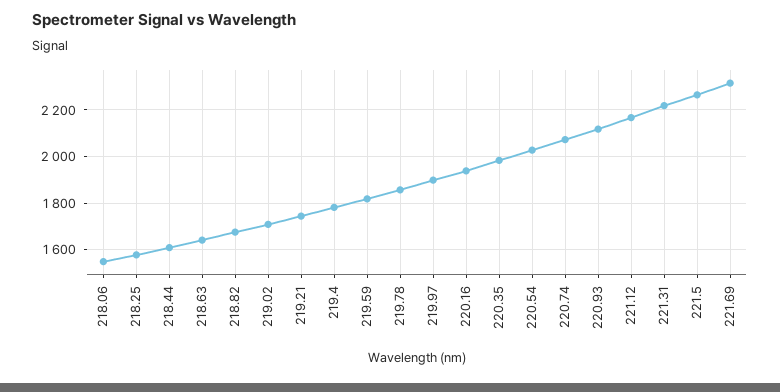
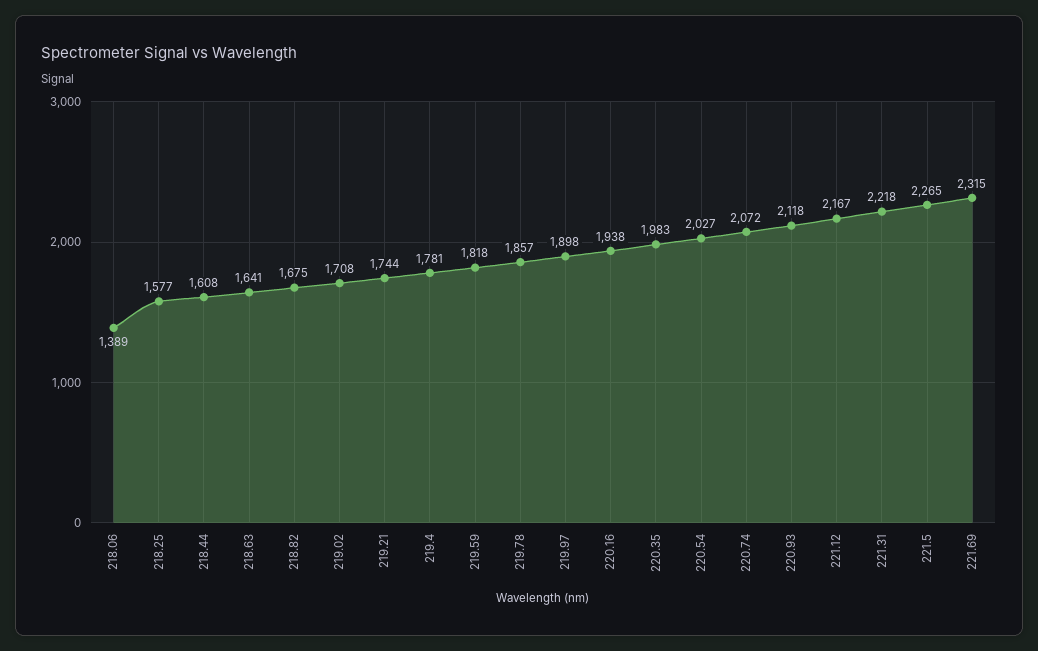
218.06: 1550 -> 1389

